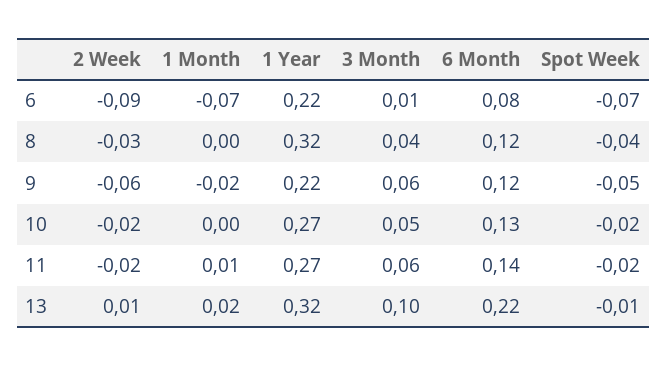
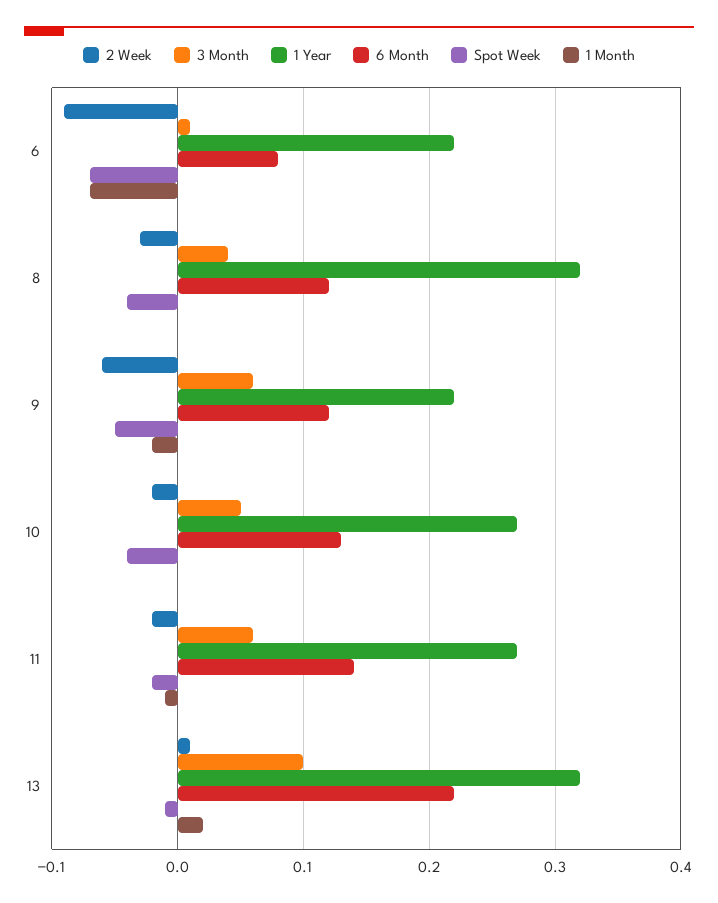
Spot Week, 10: -0.02 -> -0.04
1 Month, 11: 0.01 -> -0.01

